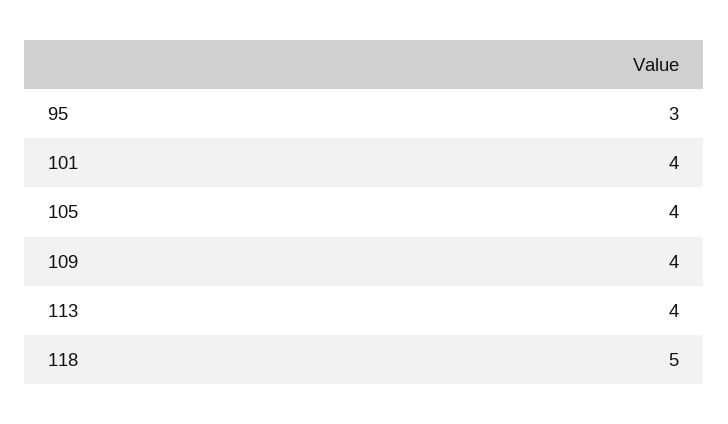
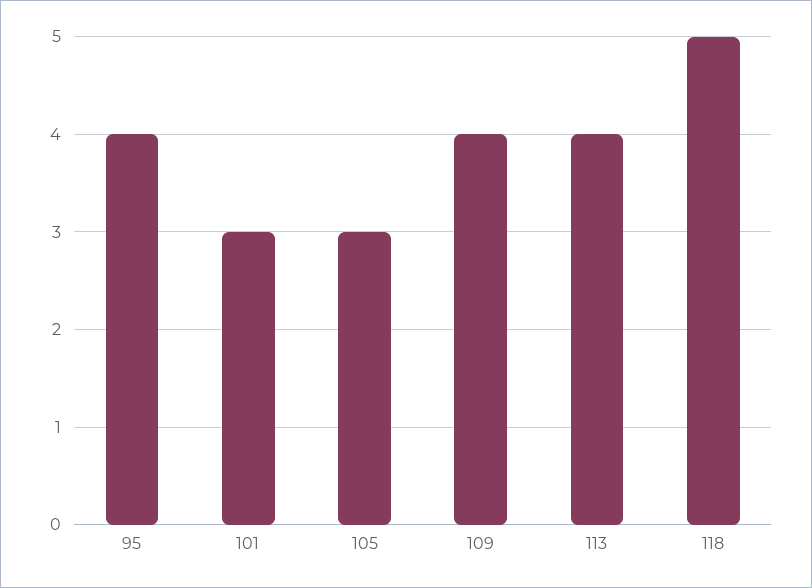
95: 3 -> 4
101: 4 -> 3
105: 4 -> 3

